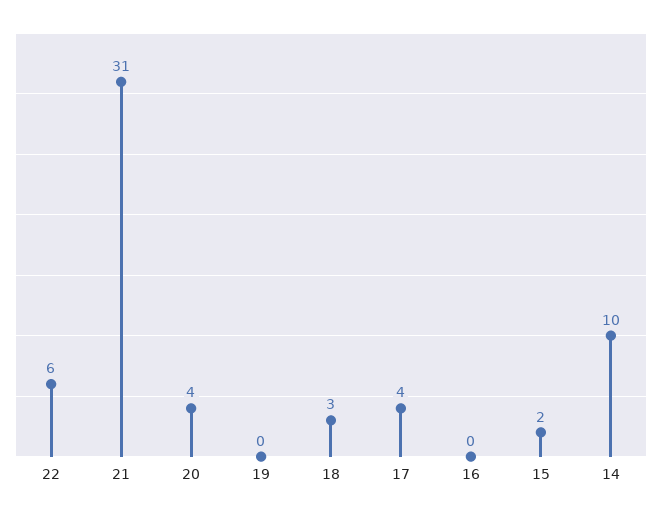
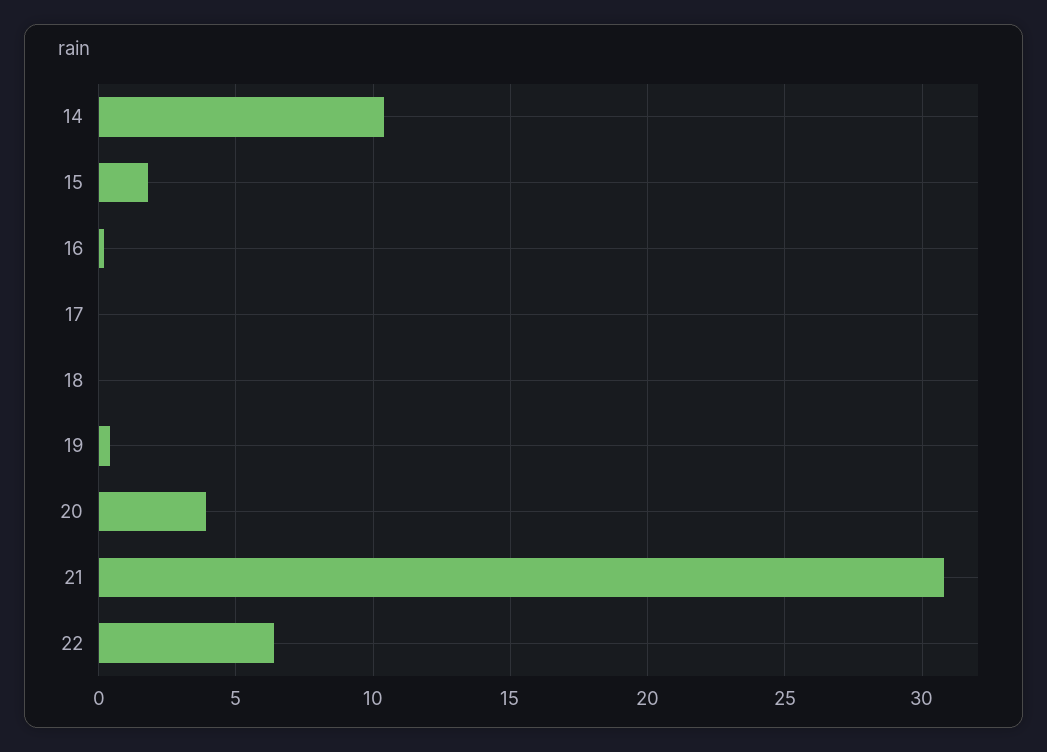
18: 3 -> 0
17: 4 -> 0

